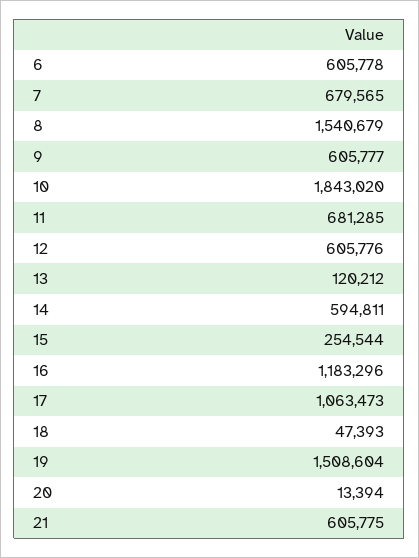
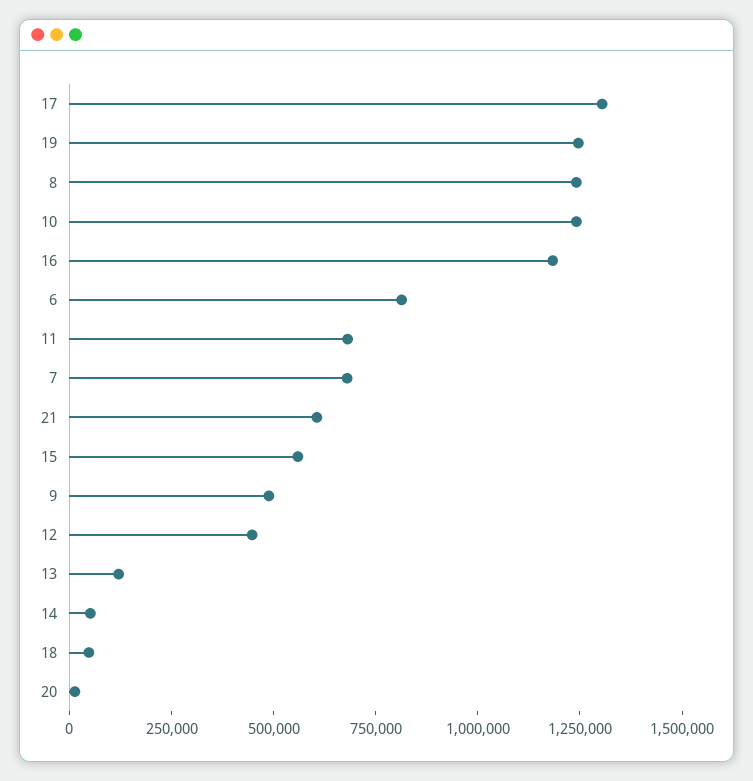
6: 605778 -> 800000
8: 1540679 -> 1250000
9: 605777 -> 500000
10: 1843020 -> 1250000
12: 605776 -> 450000
14: 594811 -> 50000
15: 254544 -> 550000
17: 1063473 -> 1300000
19: 1508604 -> 1250000

